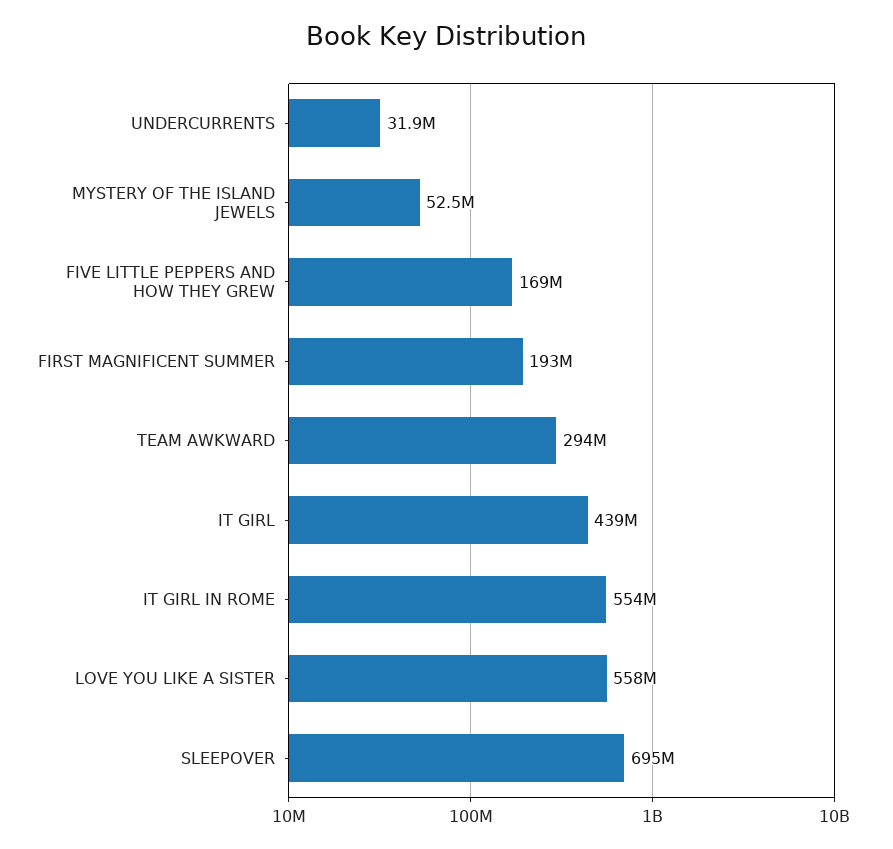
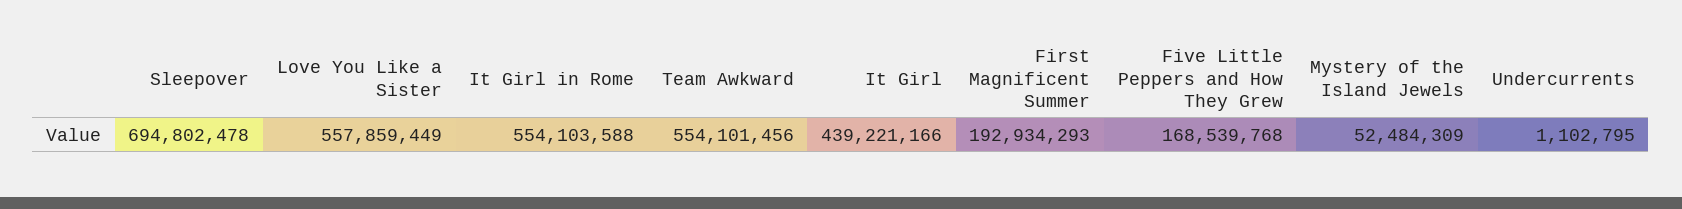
UNDERCURRENTS: 31900000 -> 1102795
TEAM AWKWARD: 294000000 -> 554101456

